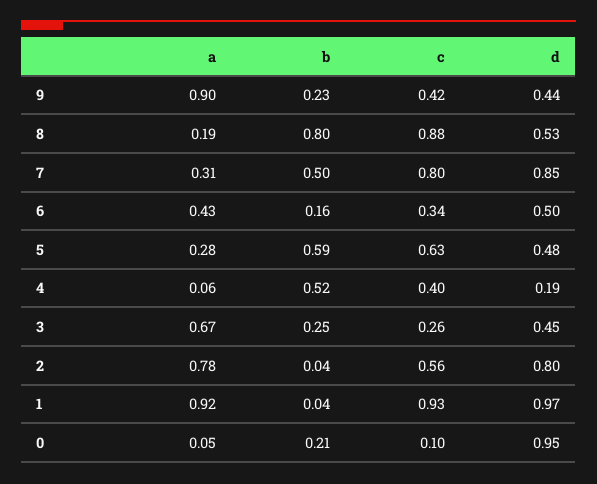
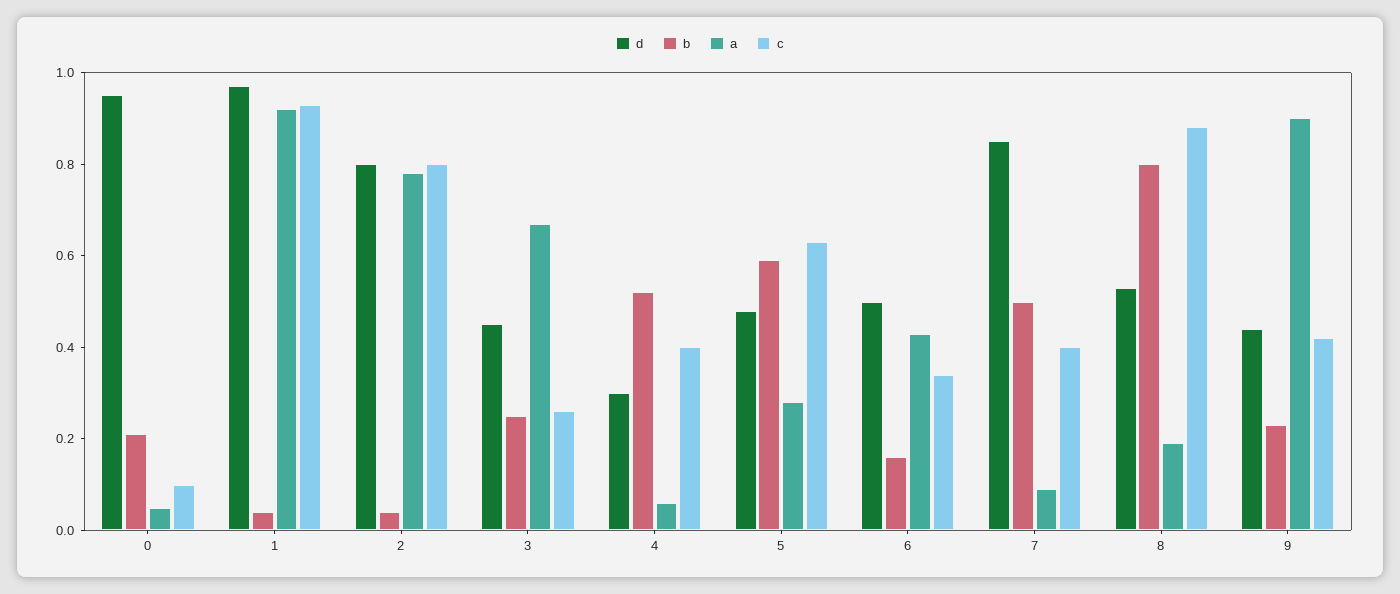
a, 7: 0.31 -> 0.1
c, 7: 0.8 -> 0.4
d, 4: 0.19 -> 0.3
c, 2: 0.56 -> 0.8

